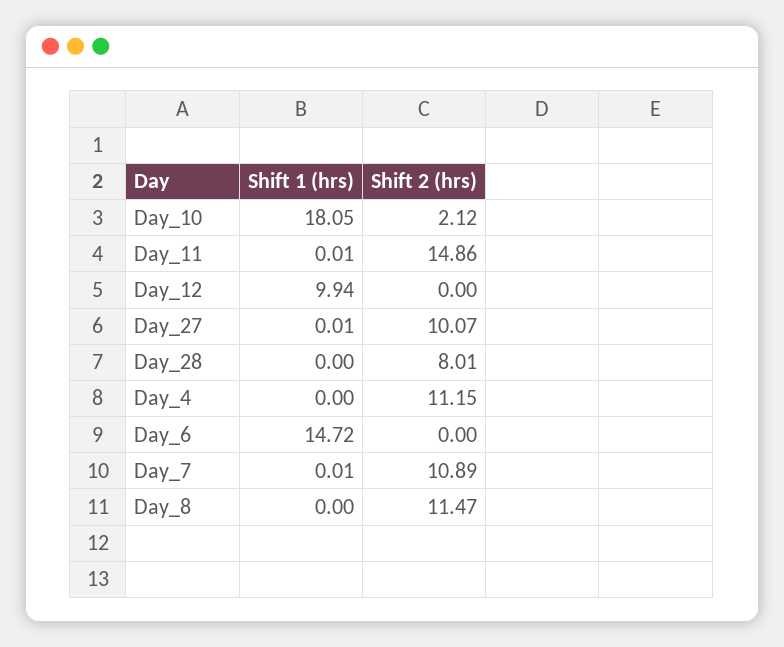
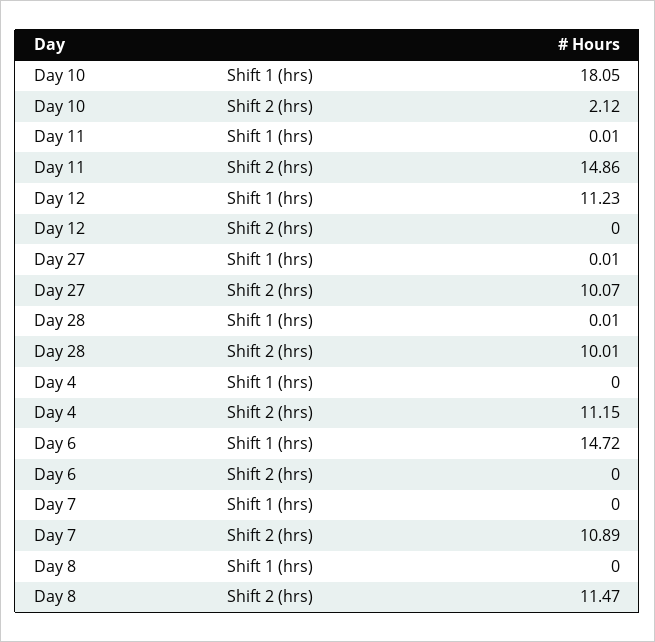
Shift 1 (hrs), Day_12: 9.94 -> 11.23
Shift 1 (hrs), Day_28: 0 -> 0.01
Shift 2 (hrs), Day_28: 8.01 -> 10.01
Shift 1 (hrs), Day_7: 0.01 -> 0

